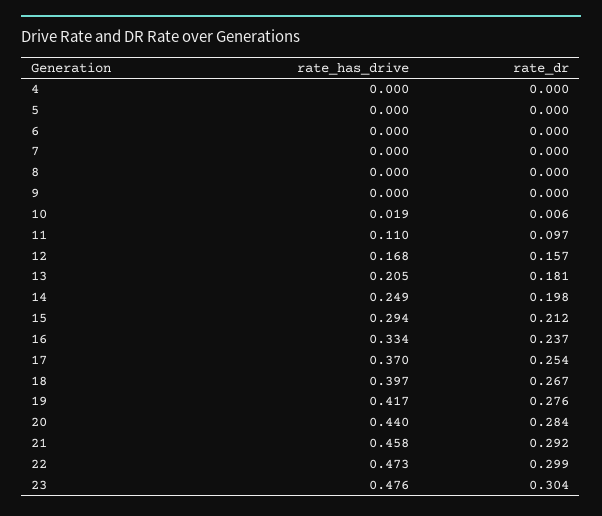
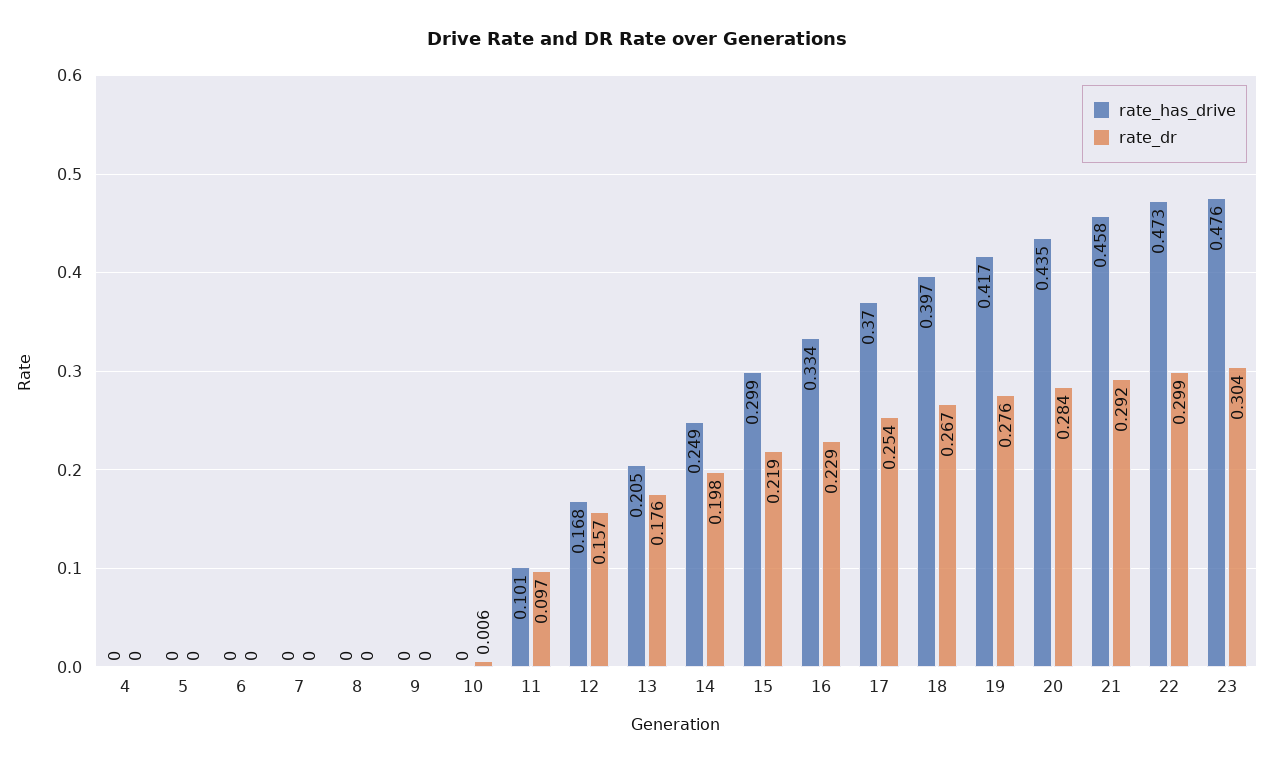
rate_has_drive, 10: 0.019 -> 0
rate_has_drive, 11: 0.11 -> 0.101
rate_dr, 13: 0.181 -> 0.176
rate_has_drive, 15: 0.294 -> 0.299
rate_dr, 15: 0.212 -> 0.219
rate_dr, 16: 0.237 -> 0.229
rate_has_drive, 20: 0.44 -> 0.435

